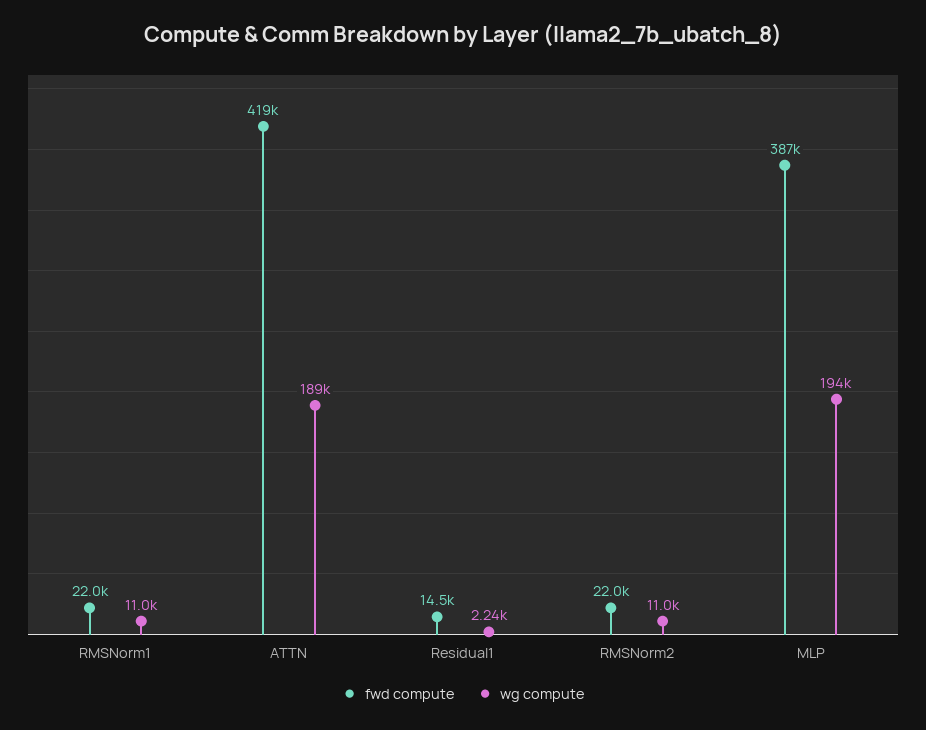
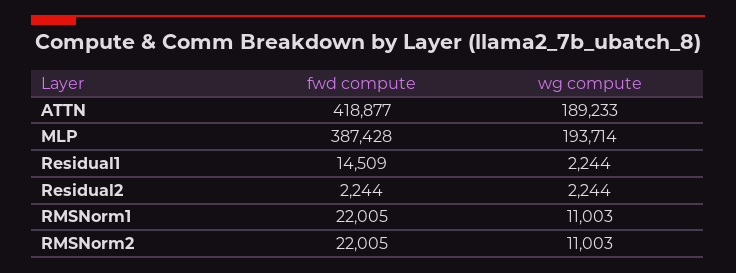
fwd compute, Residual2: none -> 2244
wg compute, Residual2: none -> 2244

